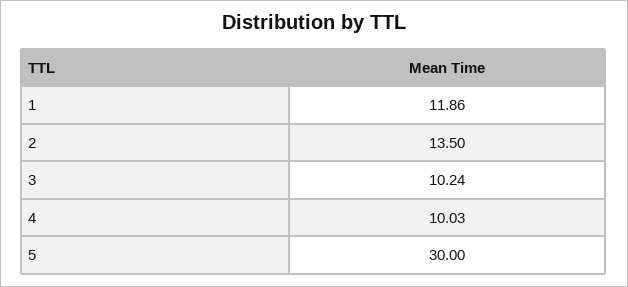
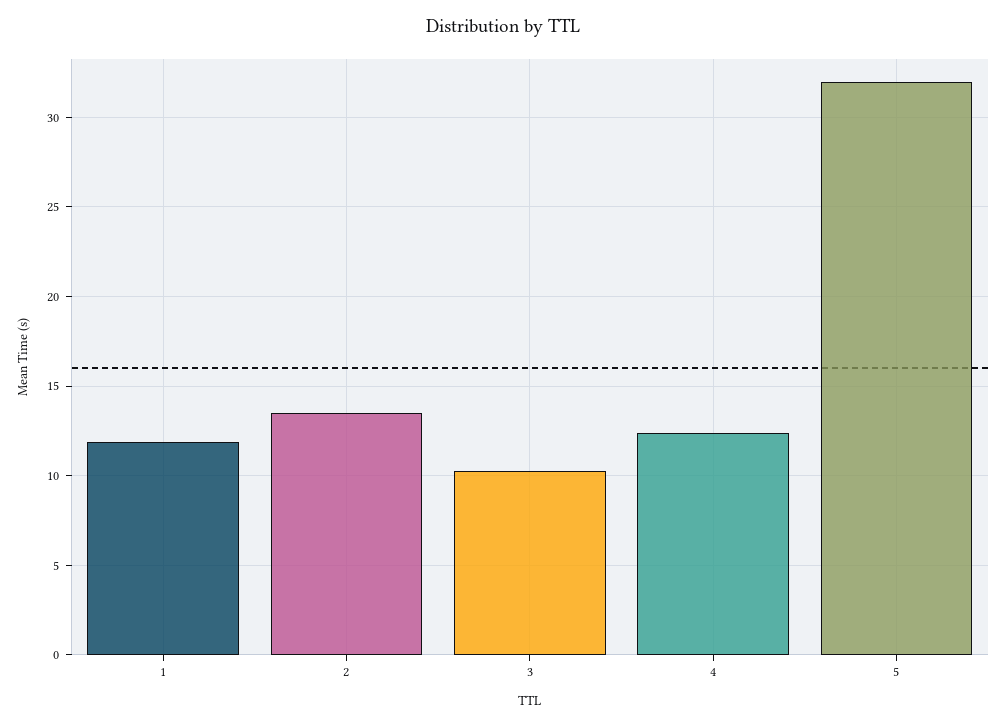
4: 10.03 -> 12.5
5: 30 -> 32

